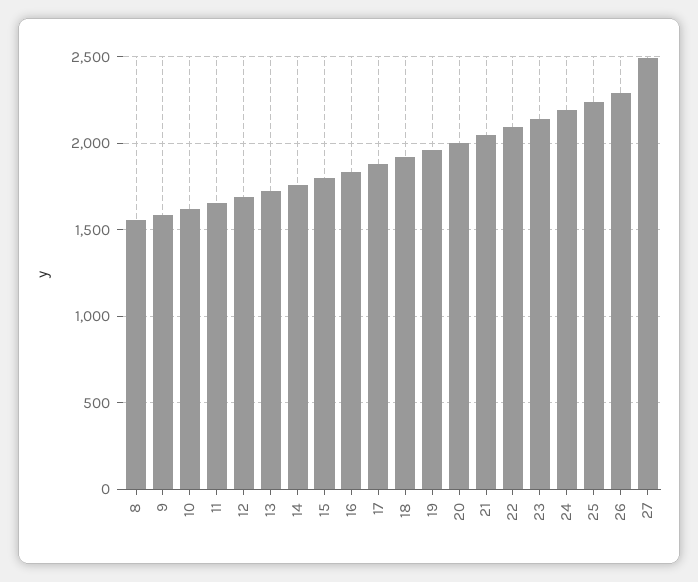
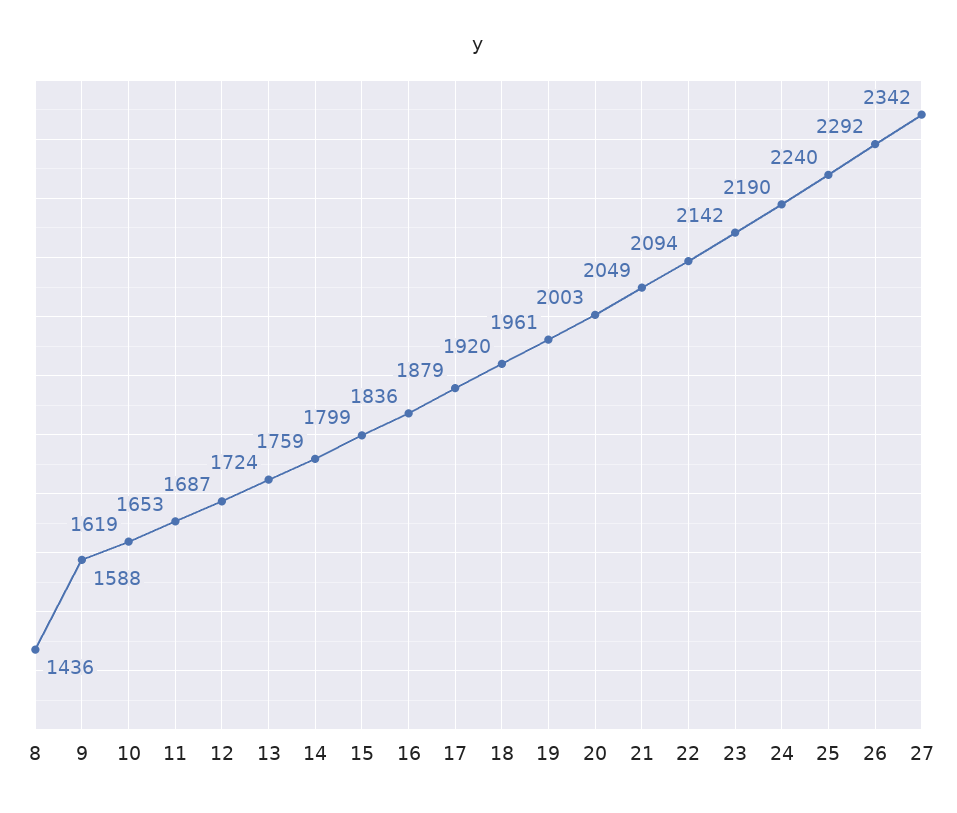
8: 1550 -> 1436
27: 2500 -> 2342

